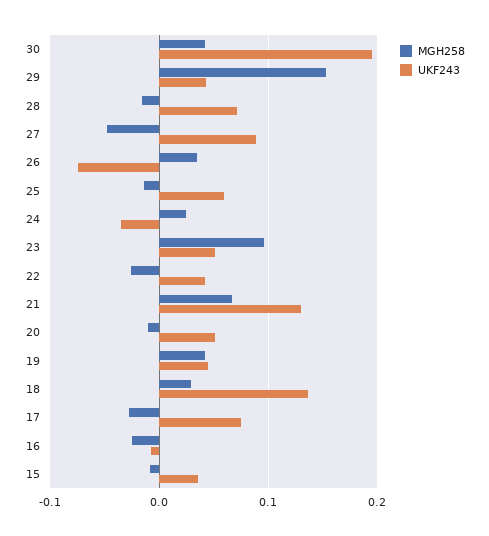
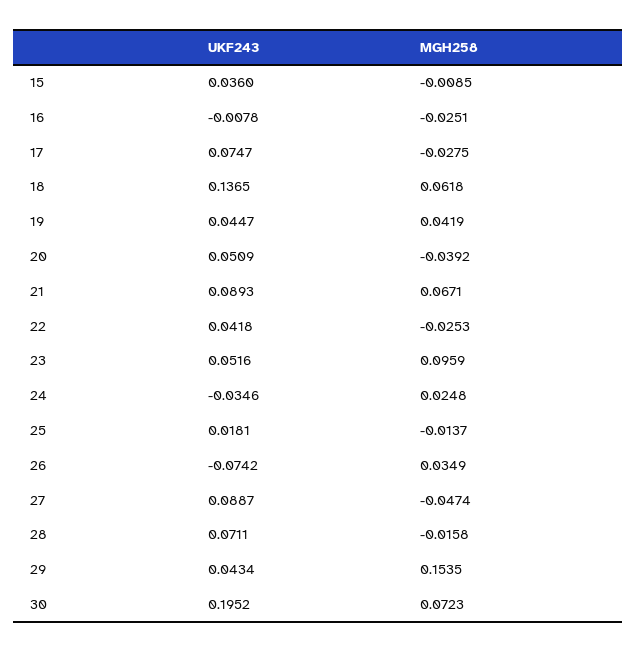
MGH258, 30: 0.04 -> 0.0723
UKF243, 25: 0.06 -> 0.0181
UKF243, 21: 0.13 -> 0.0893
MGH258, 20: -0.01 -> -0.0392
MGH258, 18: 0.03 -> 0.0618

